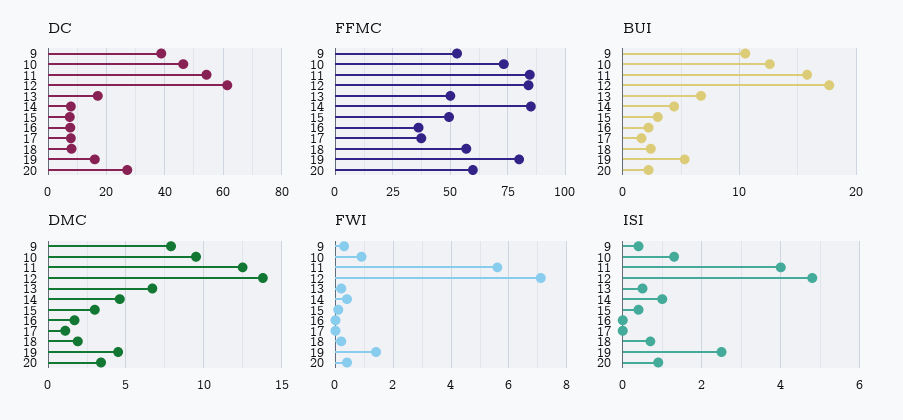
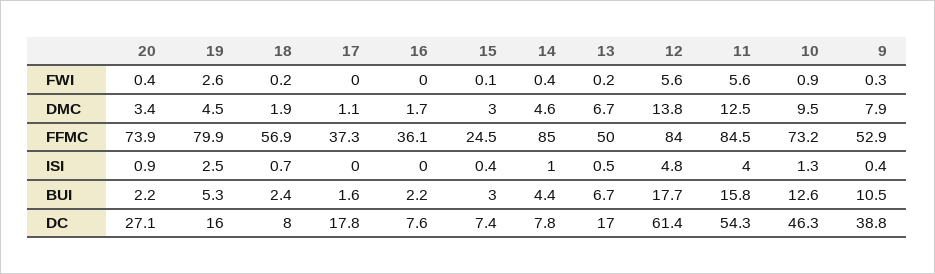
DC, 17: 7.5 -> 17.8
FFMC, 15: 50 -> 24.5
FFMC, 20: 60 -> 73.9
FWI, 12: 7 -> 5.6
FWI, 19: 1.5 -> 2.6

